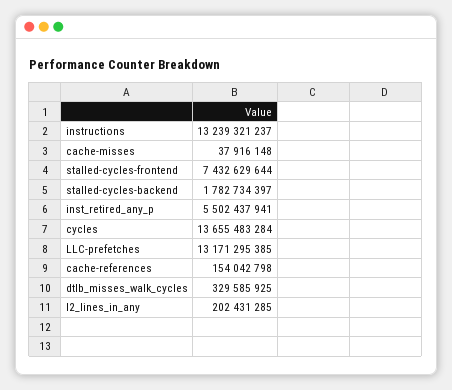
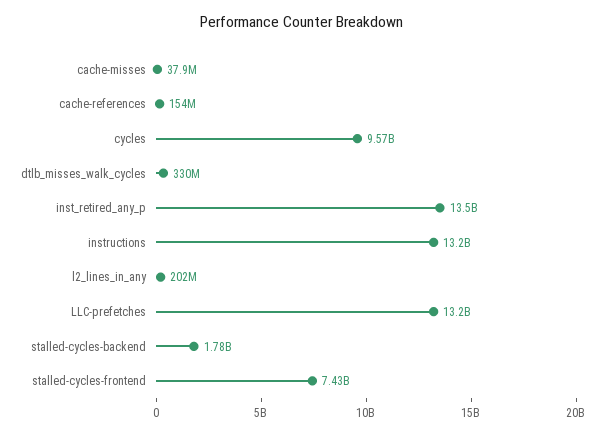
inst_retired_any_p: 5502437941 -> 13500000000
cycles: 13655483284 -> 9570000000

